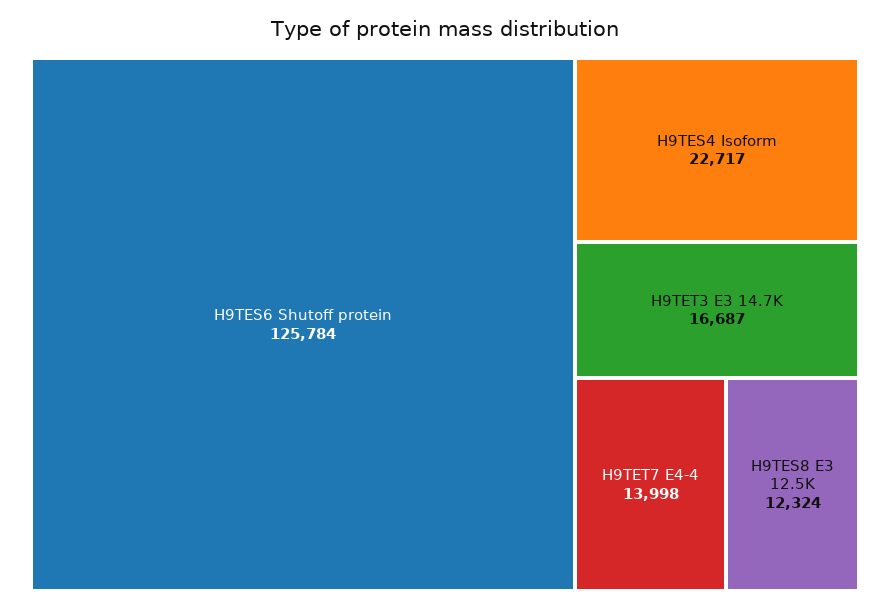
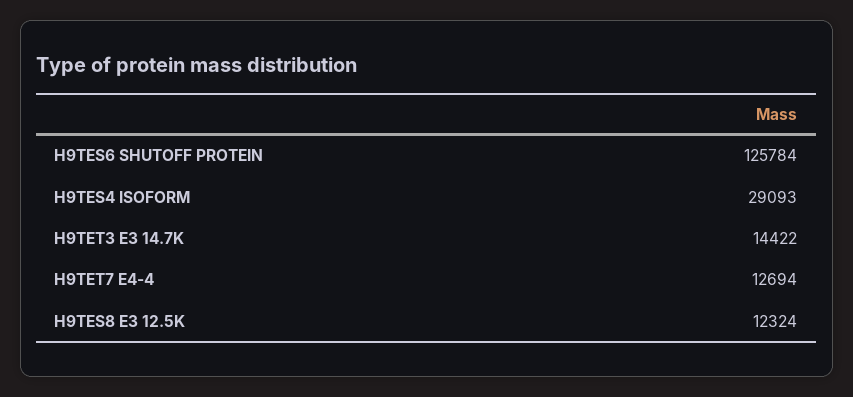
H9TES4 Isoform: 22717 -> 29093
H9TET3 E3 14.7K: 16687 -> 14422
H9TET7 E4-4: 13998 -> 12694

